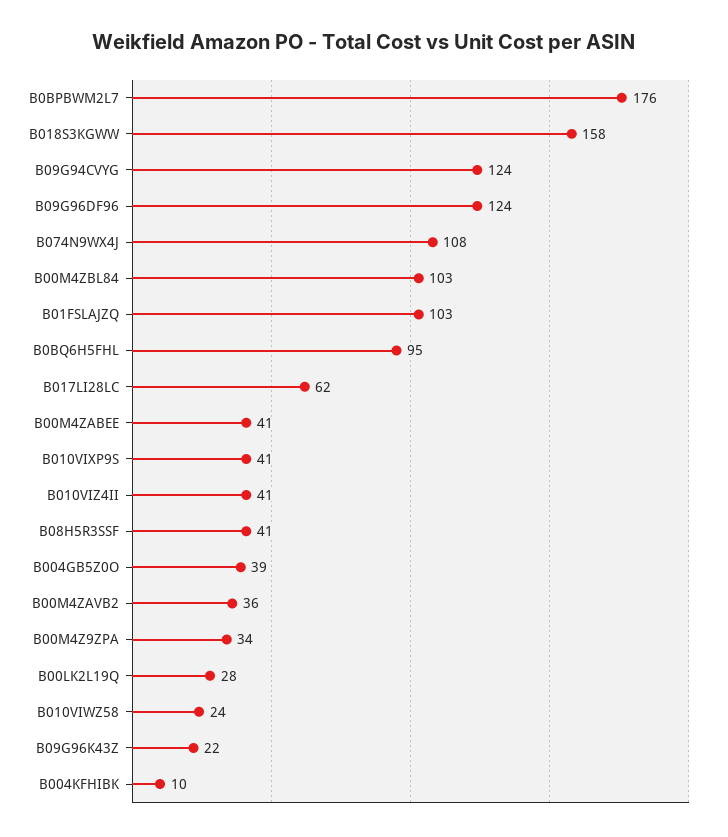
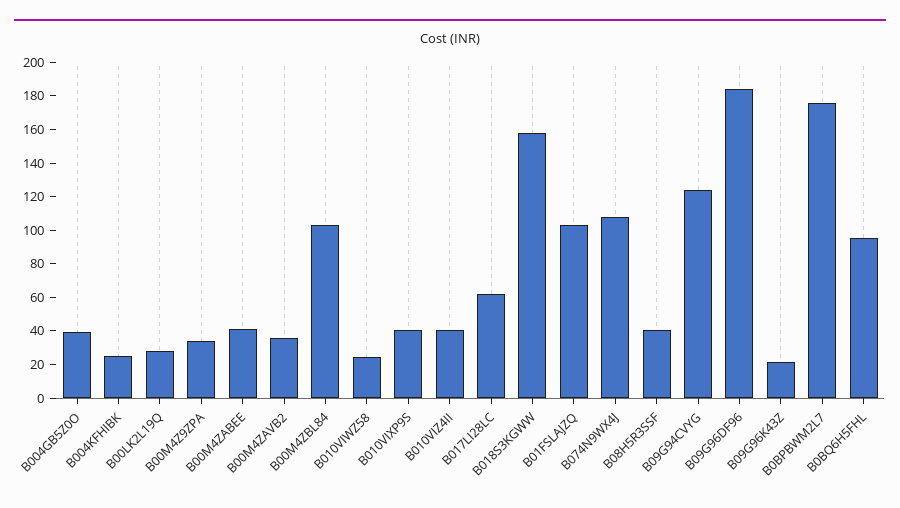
B09G96DF96: 124 -> 185
B004KFHIBK: 10 -> 25

